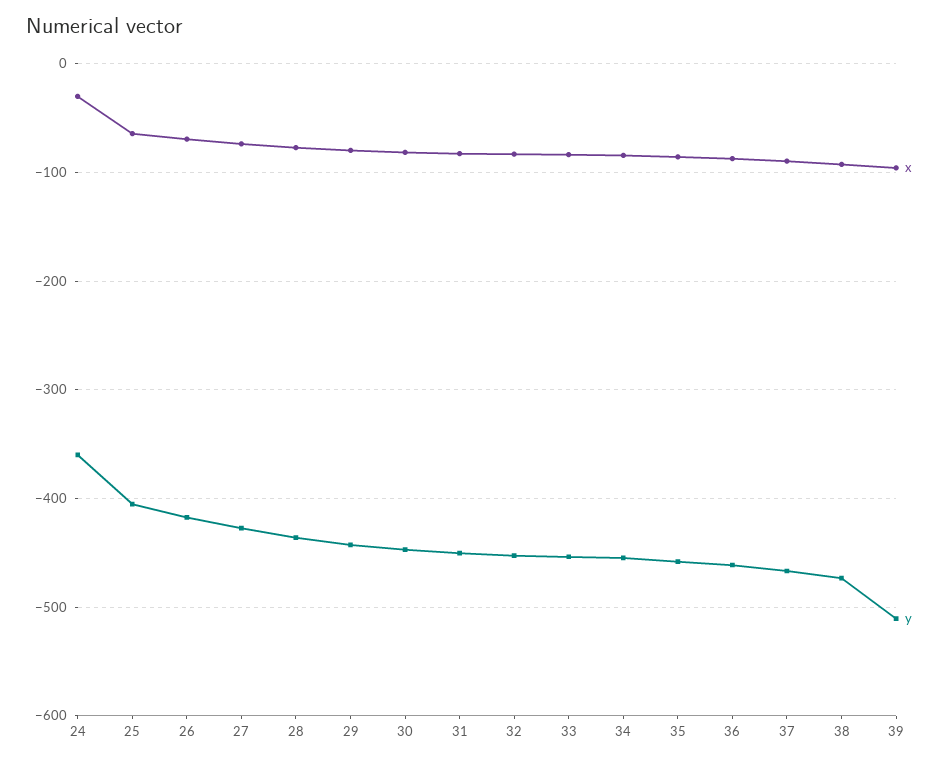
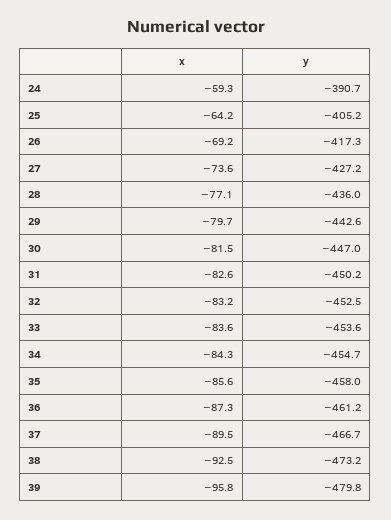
x, 24: -30 -> -59.3
y, 24: -360 -> -390.7
y, 39: -510 -> -479.8

